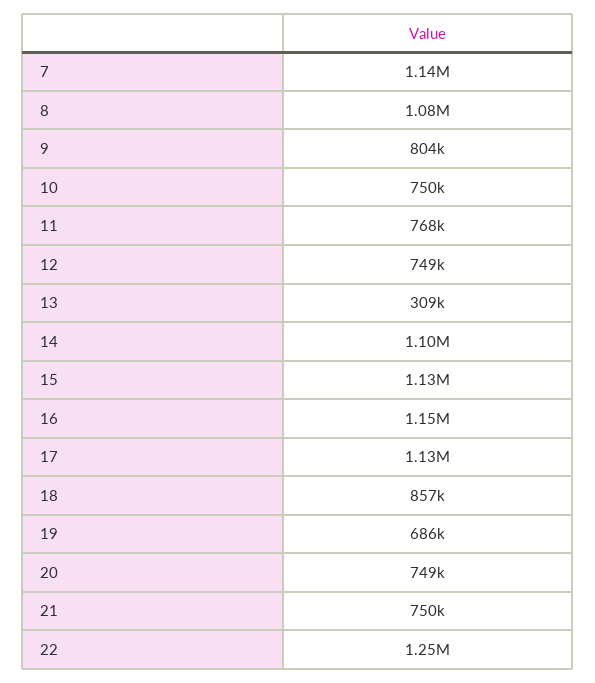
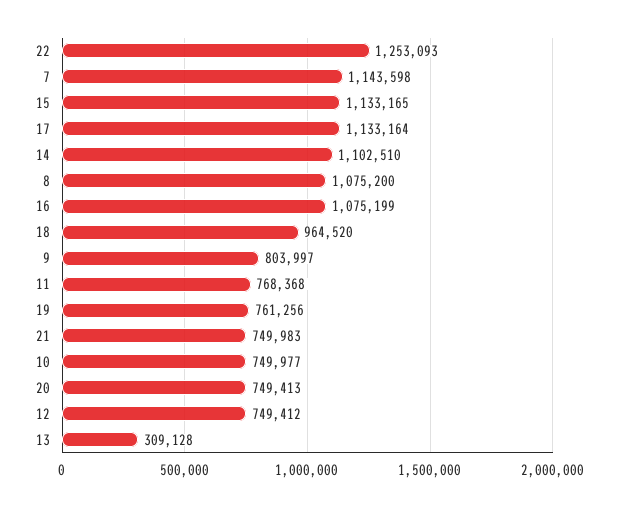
16: 1150000 -> 1075199
18: 857000 -> 964520
19: 686000 -> 761256

